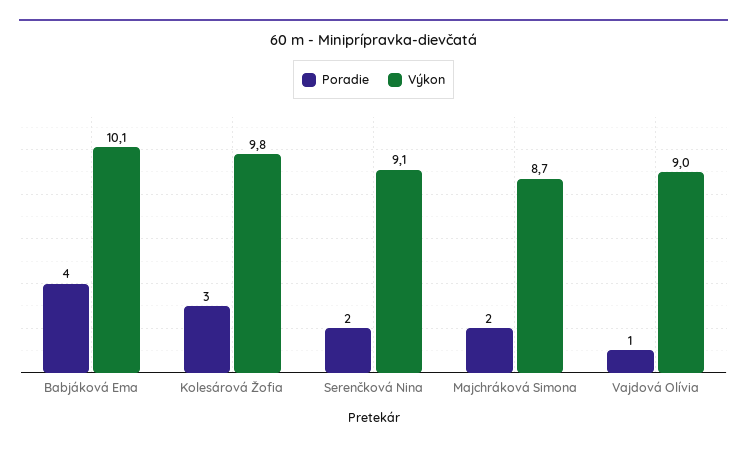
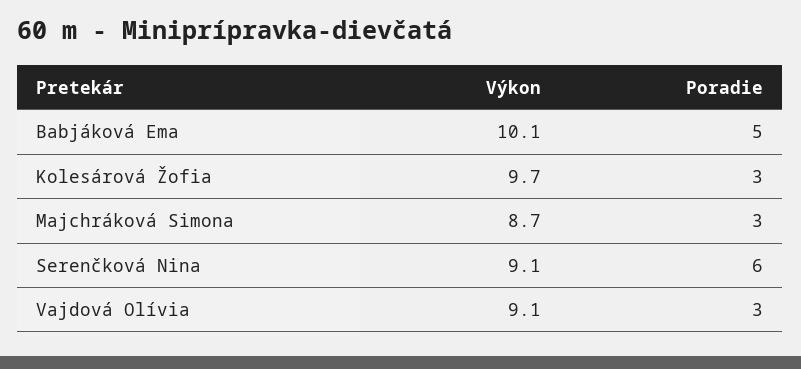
Poradie, Babjáková Ema: 4 -> 5
Výkon, Kolesárová Žofia: 9.8 -> 9.7
Poradie, Serenčková Nina: 2 -> 6
Poradie, Majchráková Simona: 2 -> 3
Poradie, Vajdová Olívia: 1 -> 3
Výkon, Vajdová Olívia: 9 -> 9.1

